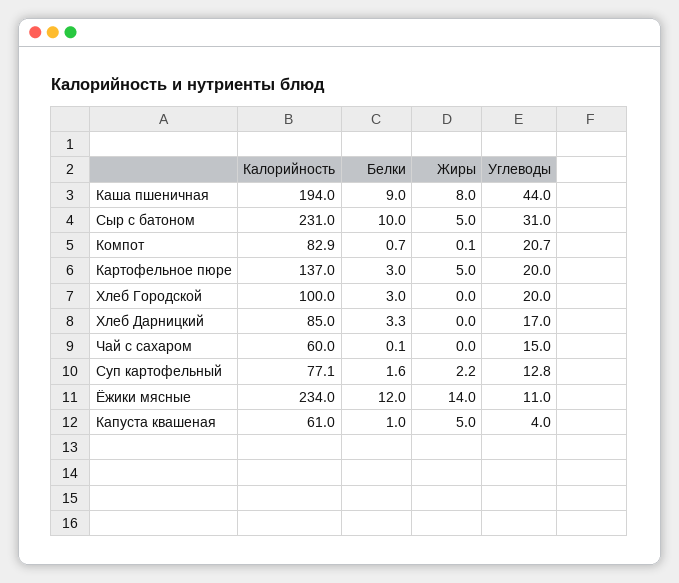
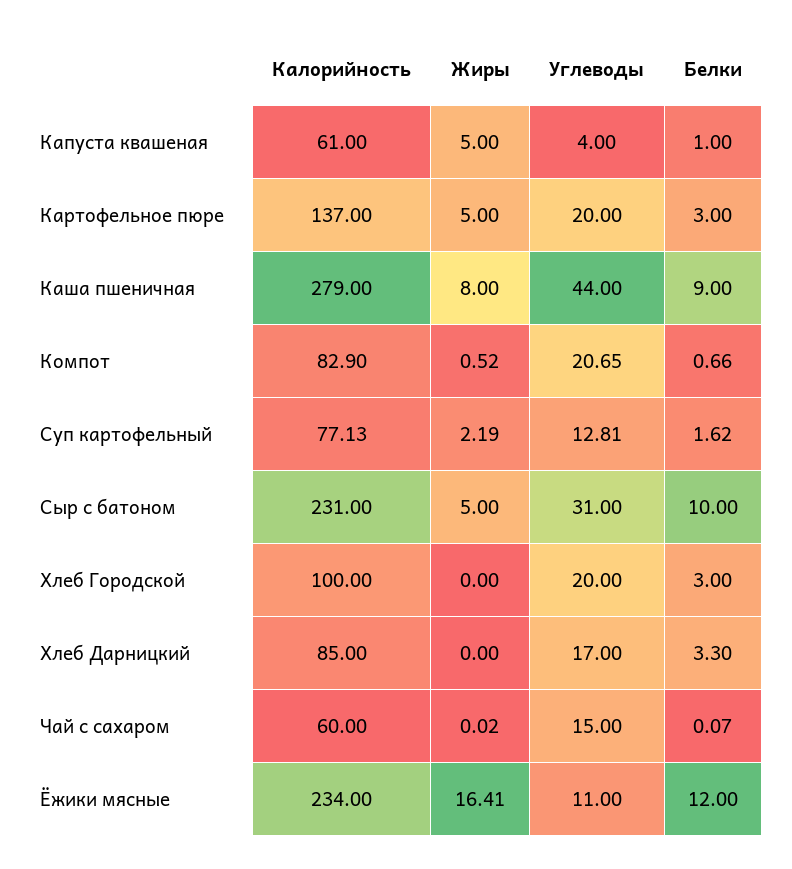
Калорийность, Каша пшеничная: 194 -> 279
Жиры, Компот: 0.1 -> 0.52
Жиры, Ёжики мясные: 14 -> 16.41

